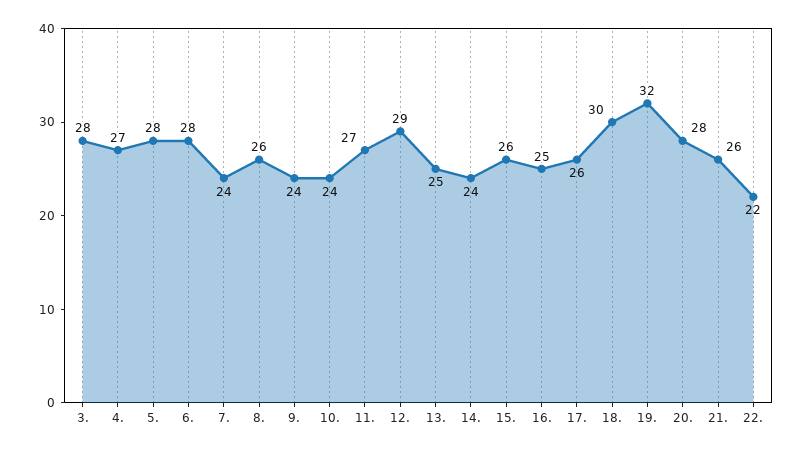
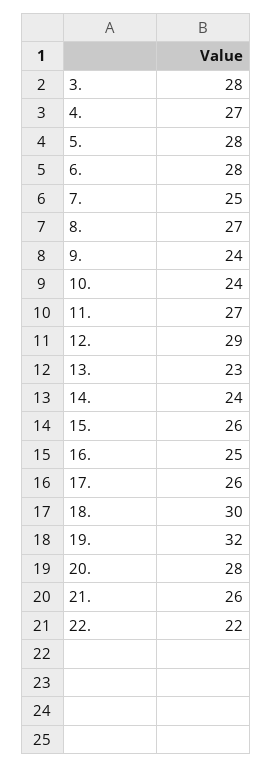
7.: 24 -> 25
8.: 26 -> 27
13.: 25 -> 23

